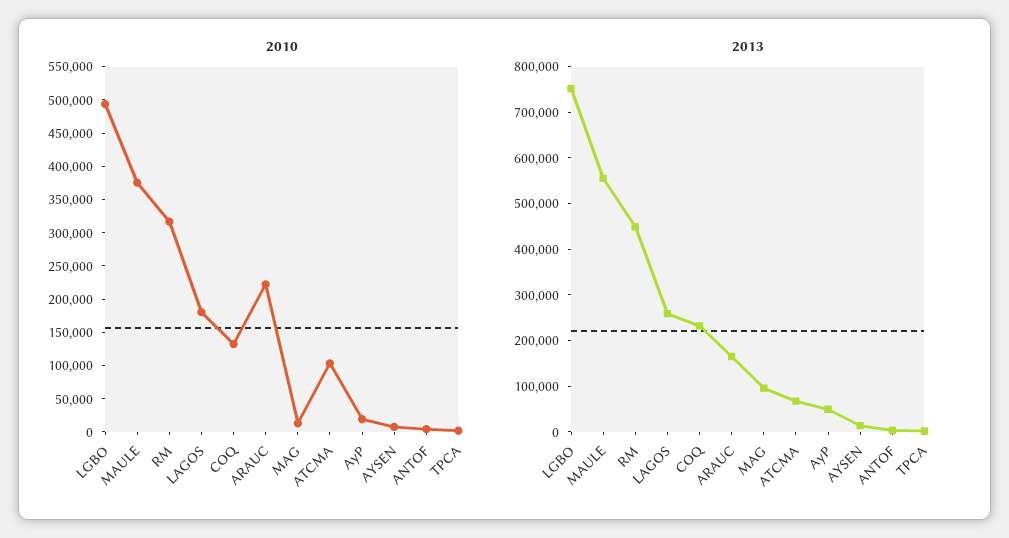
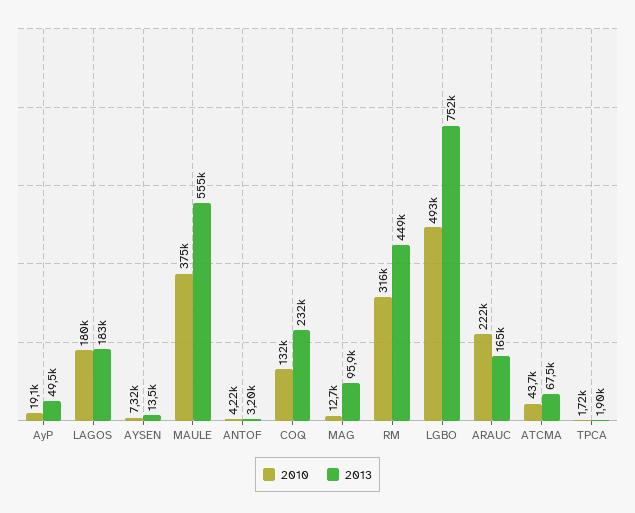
2010, ATCMA: 100000 -> 43700
2013, LAGOS: 260000 -> 183000

